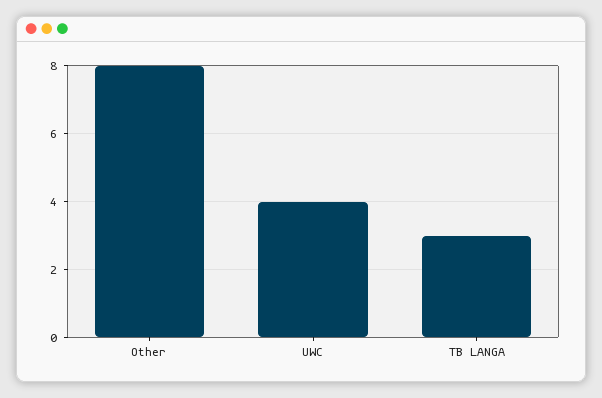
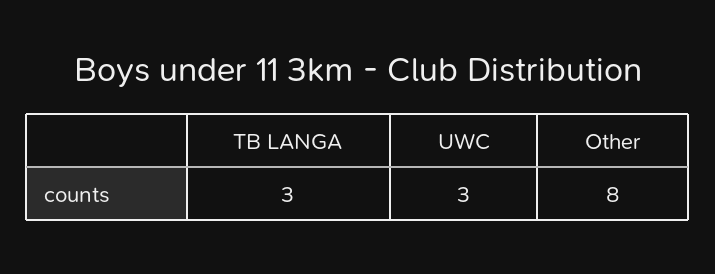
UWC: 4 -> 3

